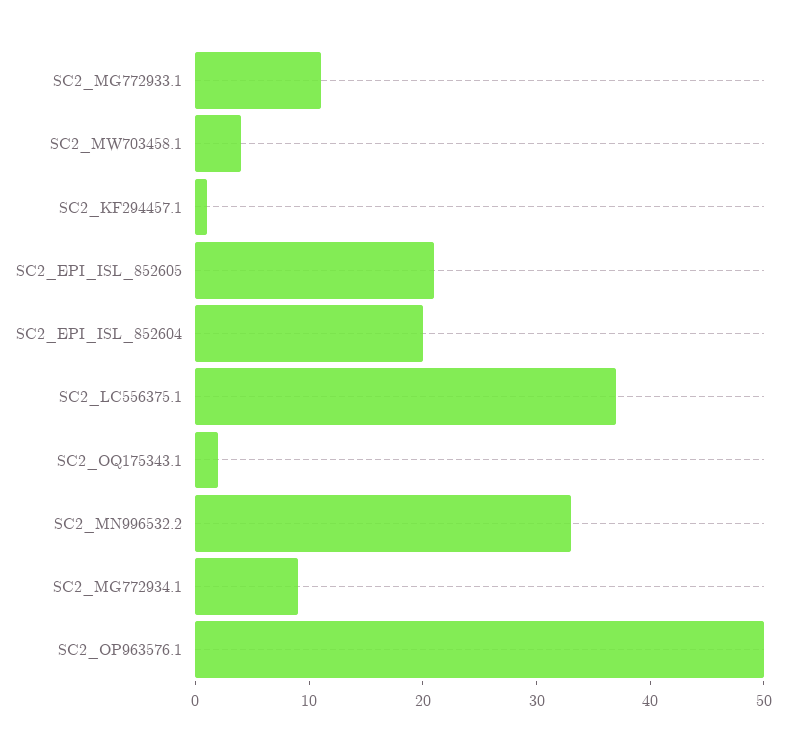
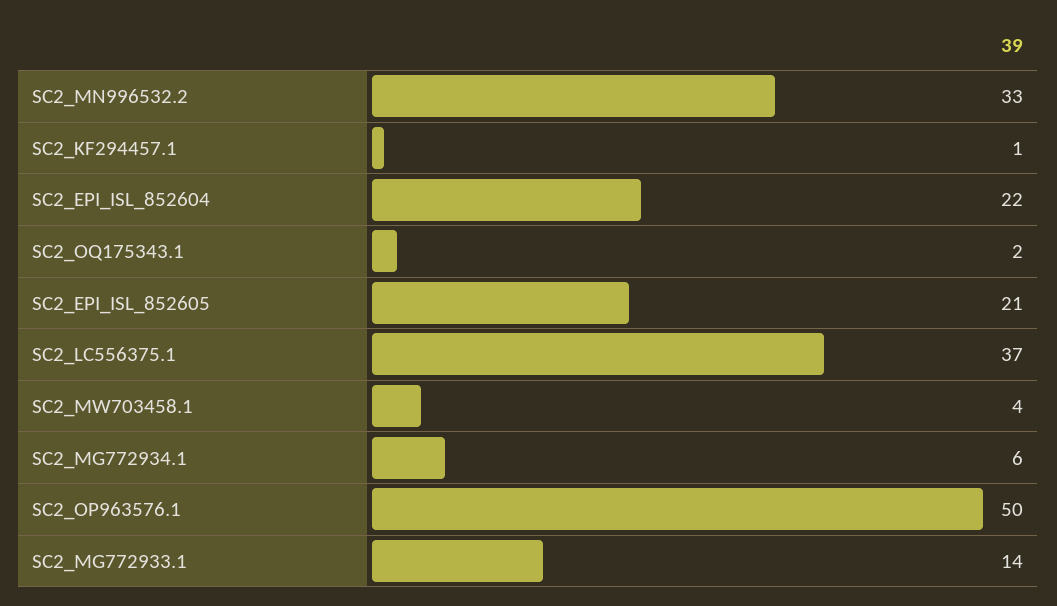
SC2_MG772933.1: 11 -> 14
SC2_EPI_ISL_852604: 20 -> 22
SC2_MG772934.1: 9 -> 6

